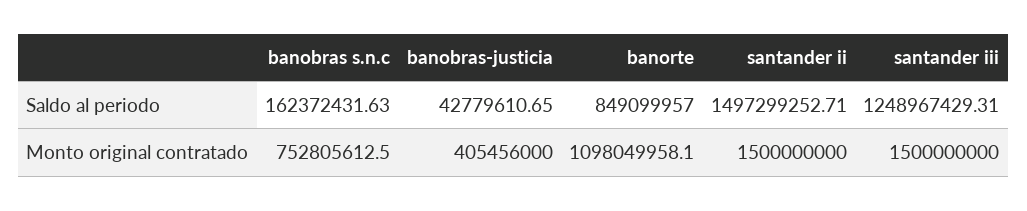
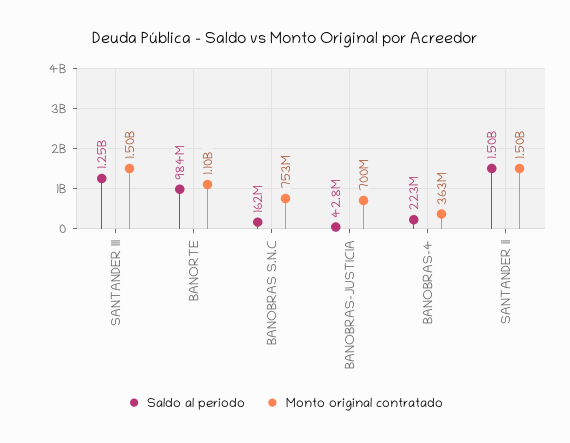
Saldo al periodo, banorte: 849099957 -> 984000000
Monto original contratado, banobras-justicia: 405456000 -> 700000000
Saldo al periodo, BANOBRAS-4: none -> 223000000
Monto original contratado, BANOBRAS-4: none -> 363000000

